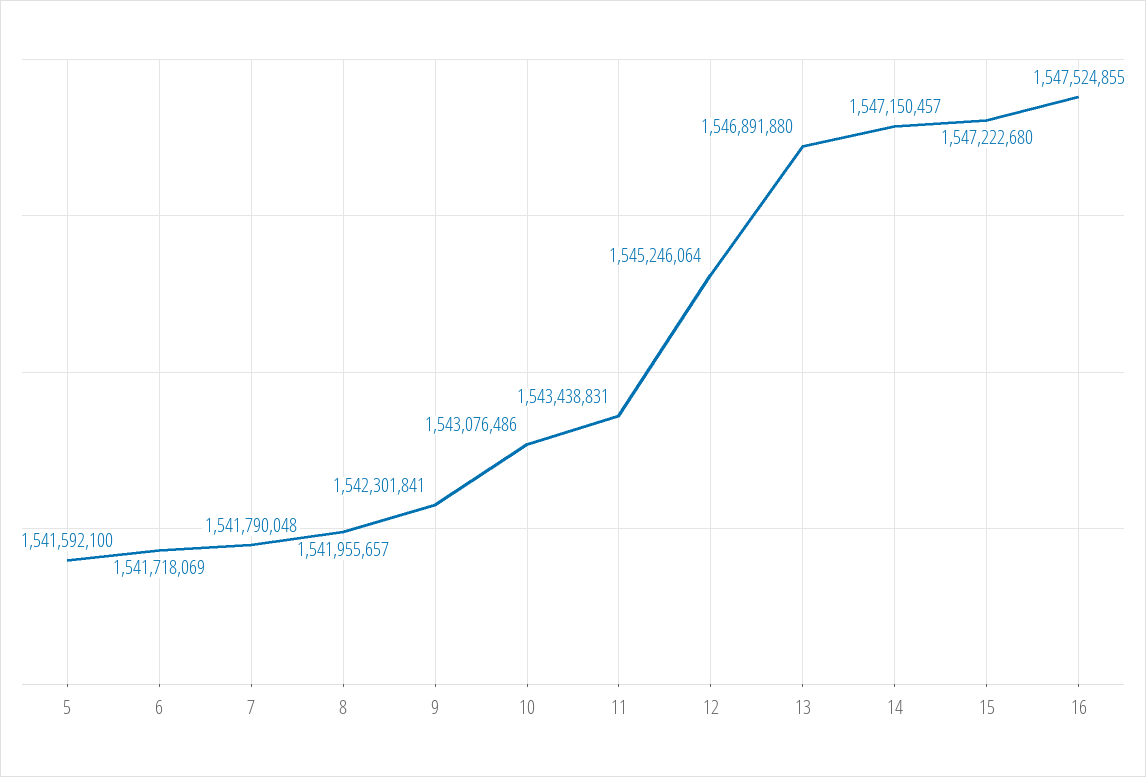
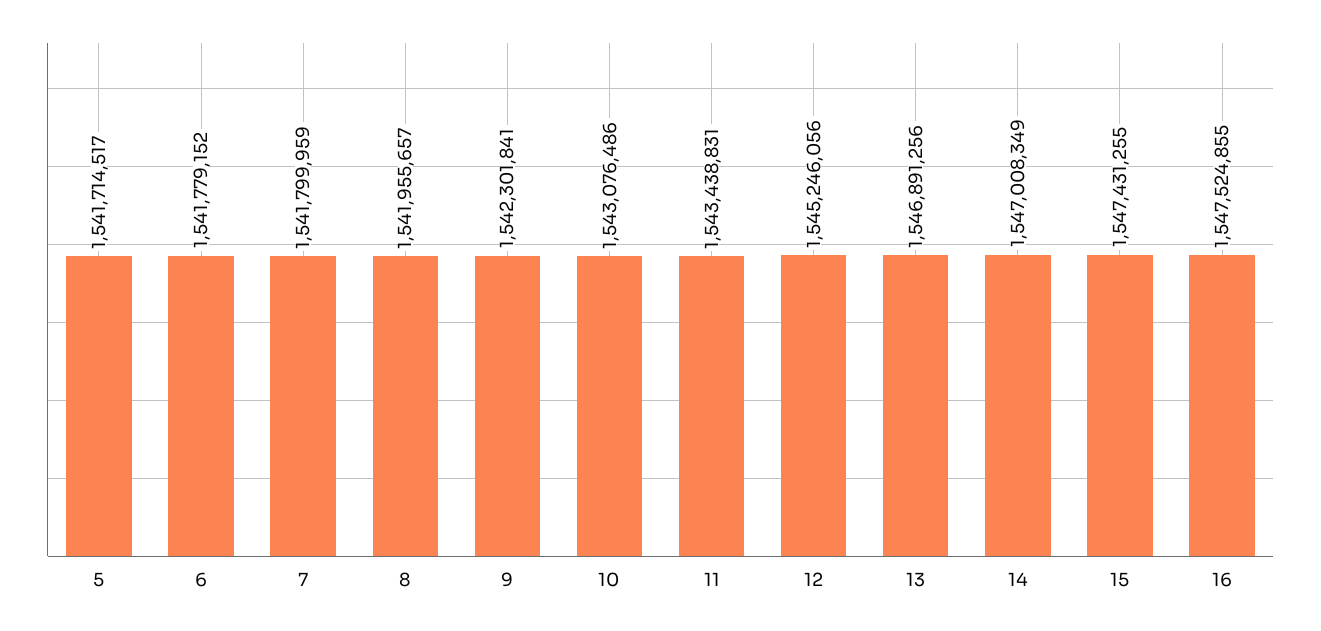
5: 1541592100 -> 1541714517
6: 1541718069 -> 1541779152
7: 1541790048 -> 1541799959
12: 1545246064 -> 1545246056
13: 1546891880 -> 1546891256
14: 1547150457 -> 1547008349
15: 1547222680 -> 1547431255

